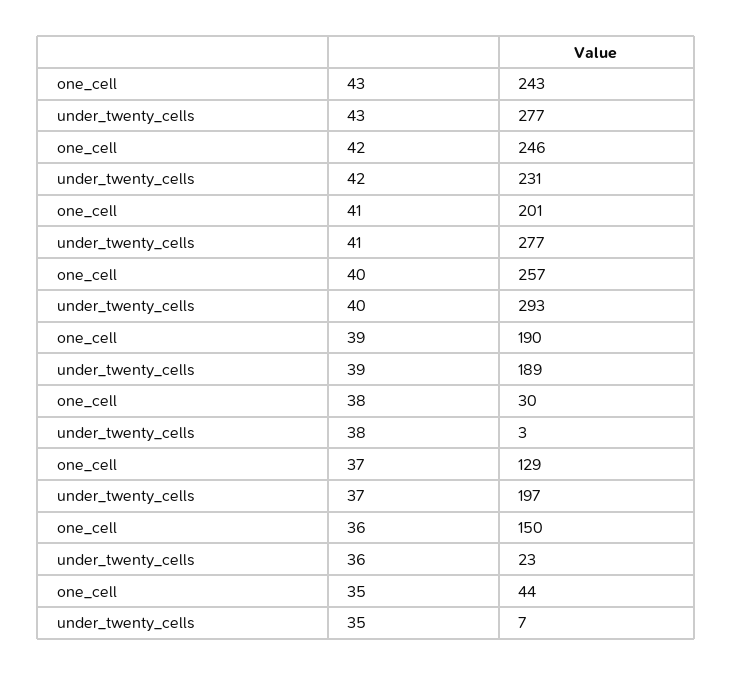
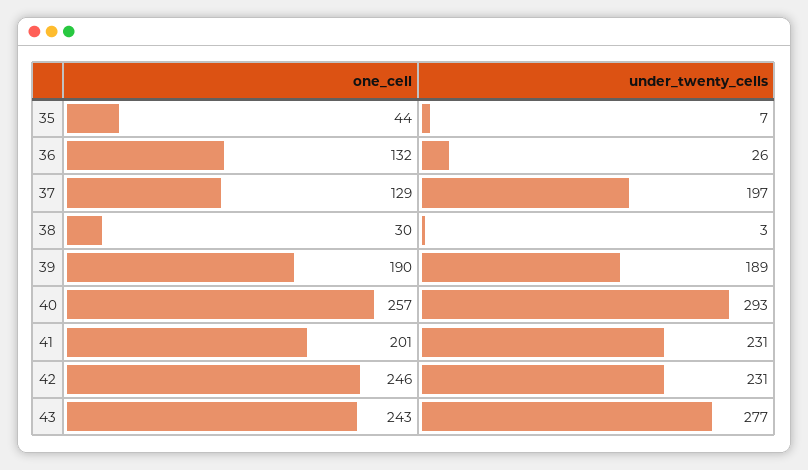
under_twenty_cells, 41: 277 -> 231
one_cell, 36: 150 -> 132
under_twenty_cells, 36: 23 -> 26

